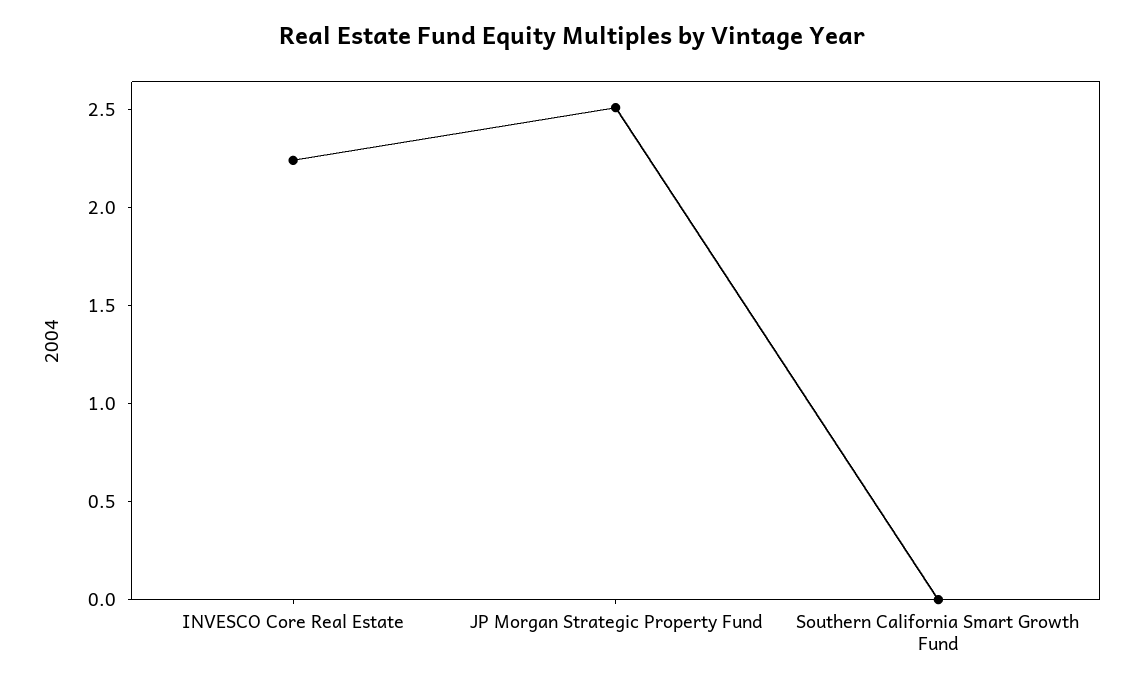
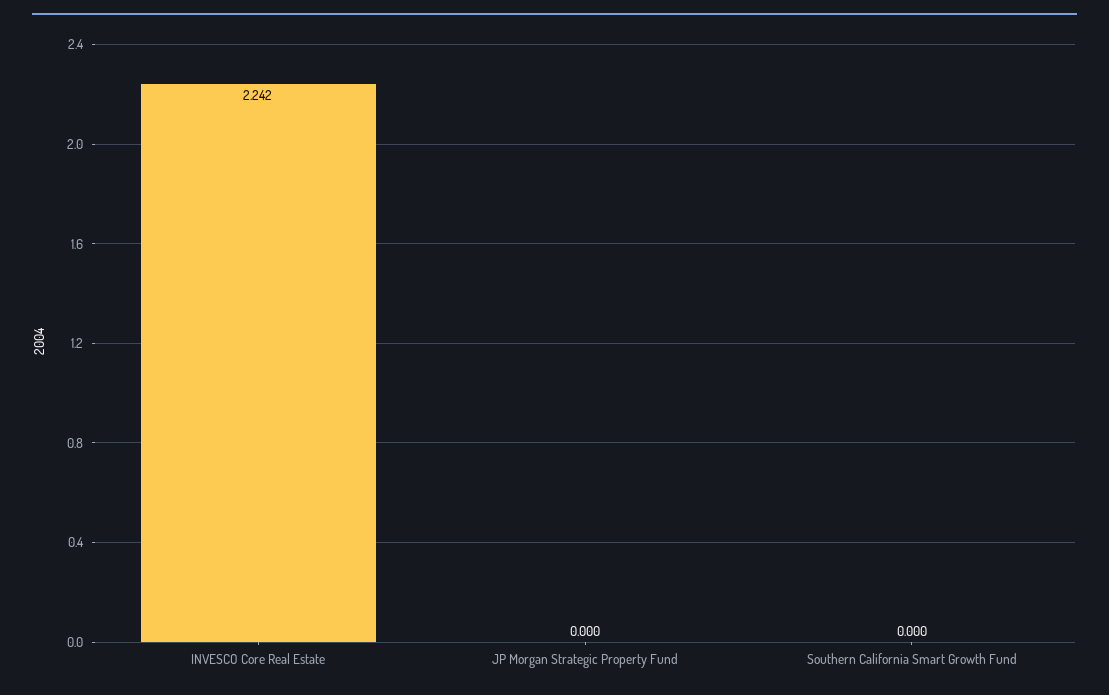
JP Morgan Strategic Property Fund: 2.5 -> 0

